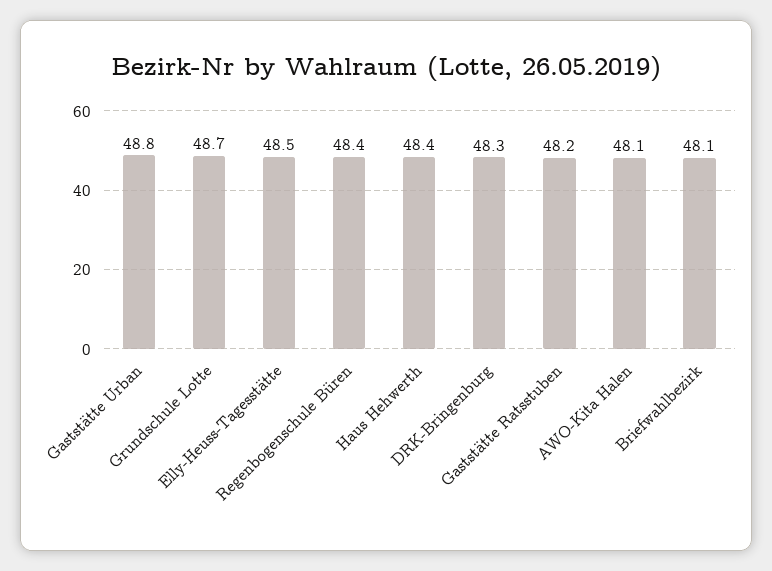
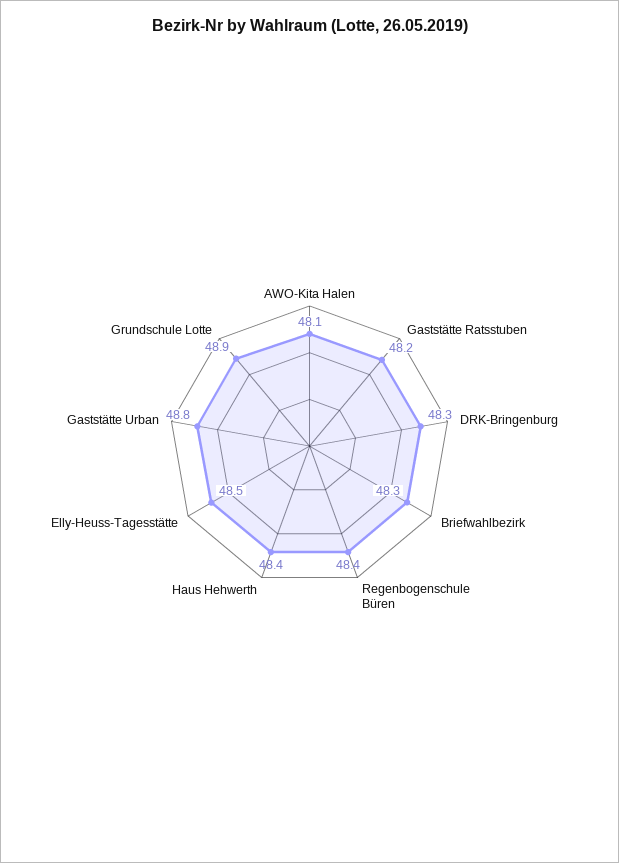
Grundschule Lotte: 48.7 -> 48.9
Briefwahlbezirk: 48.1 -> 48.3

